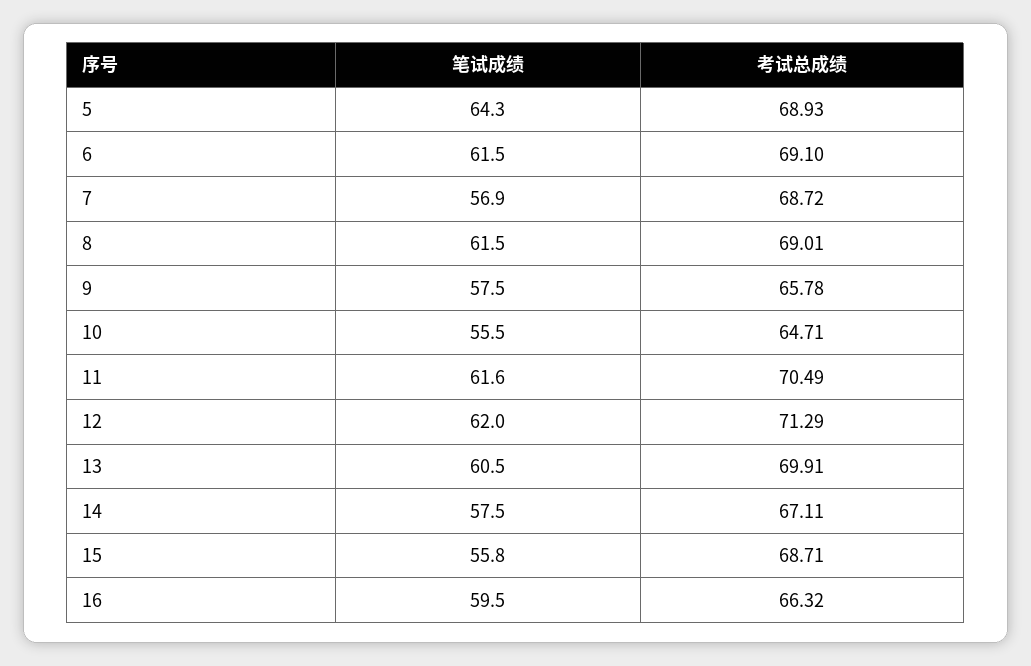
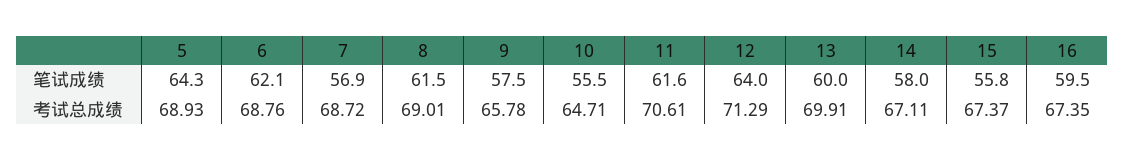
笔试成绩, 6: 61.5 -> 62.1
考试总成绩, 6: 69.1 -> 68.76
考试总成绩, 11: 70.49 -> 70.61
笔试成绩, 12: 62 -> 64
笔试成绩, 13: 60.5 -> 60
笔试成绩, 14: 57.5 -> 58
考试总成绩, 15: 68.71 -> 67.37
考试总成绩, 16: 66.32 -> 67.35

